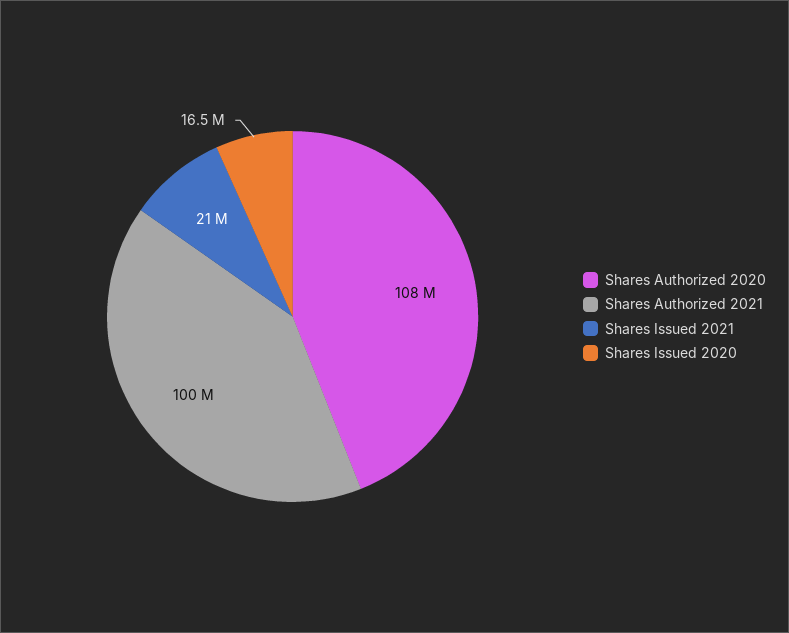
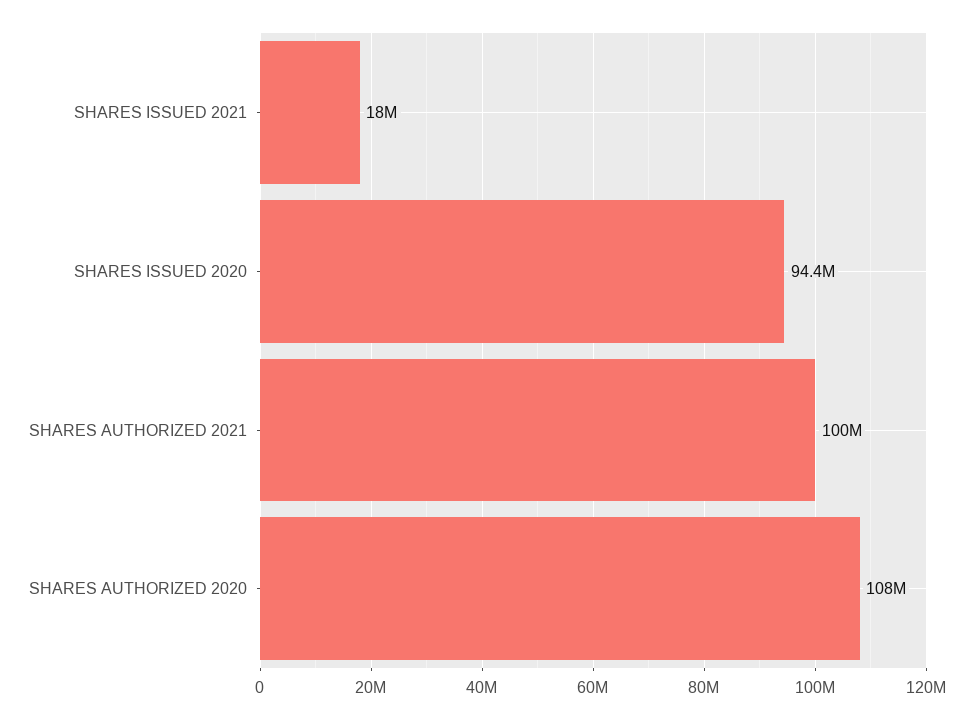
Shares Issued 2021: 21000000 -> 18000000
Shares Issued 2020: 16500000 -> 94400000

